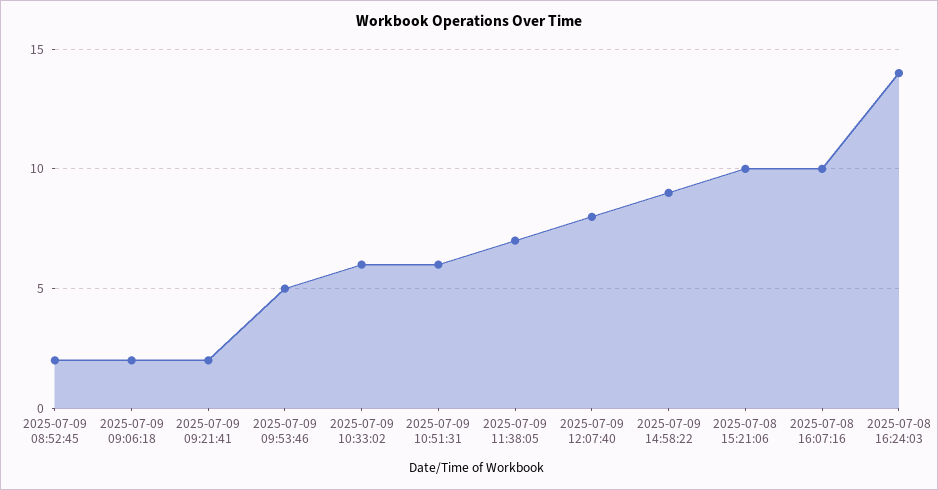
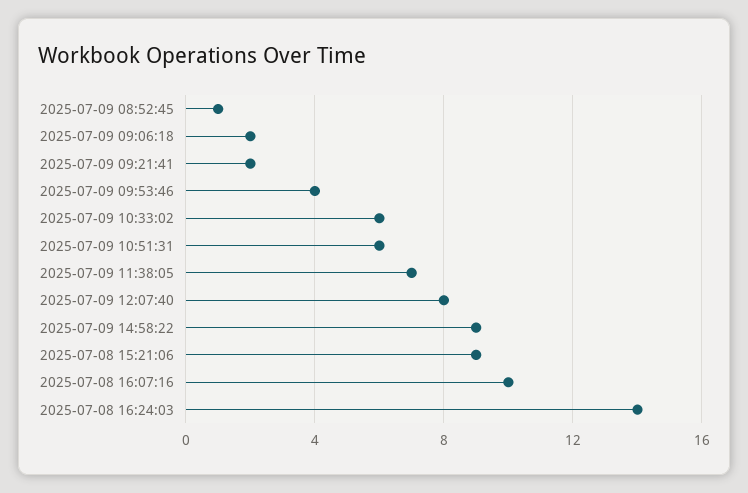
2025-07-09 08:52:45: 2 -> 1
2025-07-09 09:53:46: 5 -> 4
2025-07-08 15:21:06: 10 -> 9

